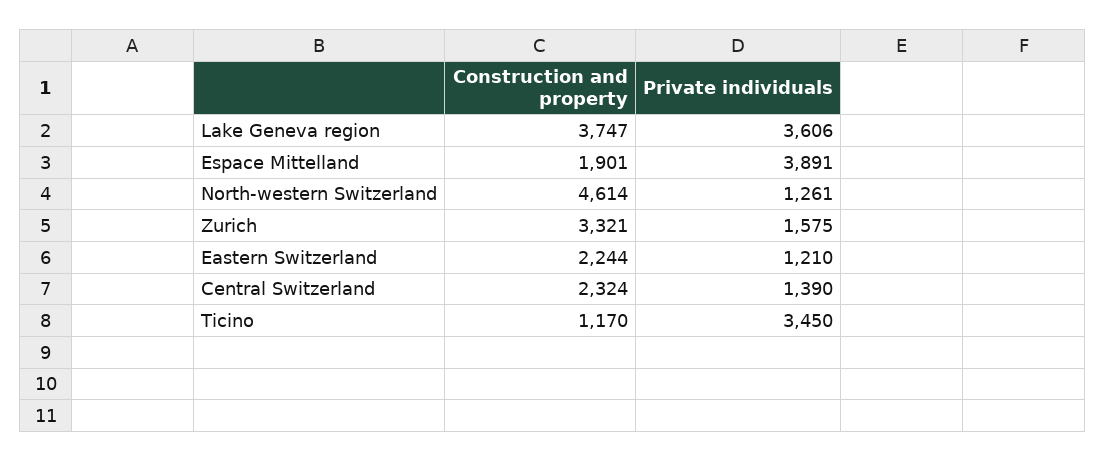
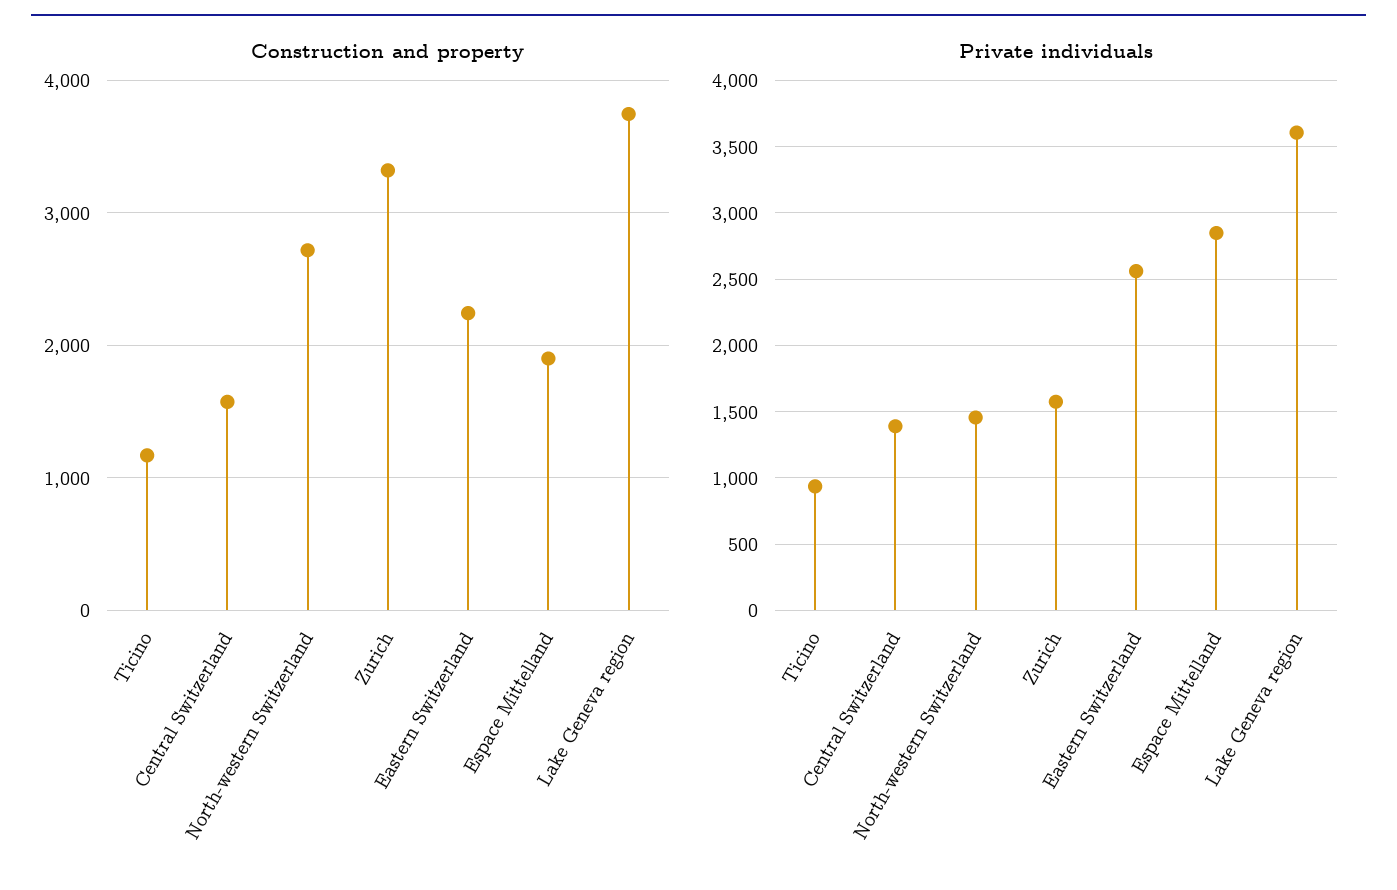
Private individuals, Espace Mittelland: 3891 -> 2850
Construction and property, North-western Switzerland: 4614 -> 2700
Private individuals, North-western Switzerland: 1261 -> 1450
Private individuals, Eastern Switzerland: 1210 -> 2550
Construction and property, Central Switzerland: 2324 -> 1600
Private individuals, Ticino: 3450 -> 950

